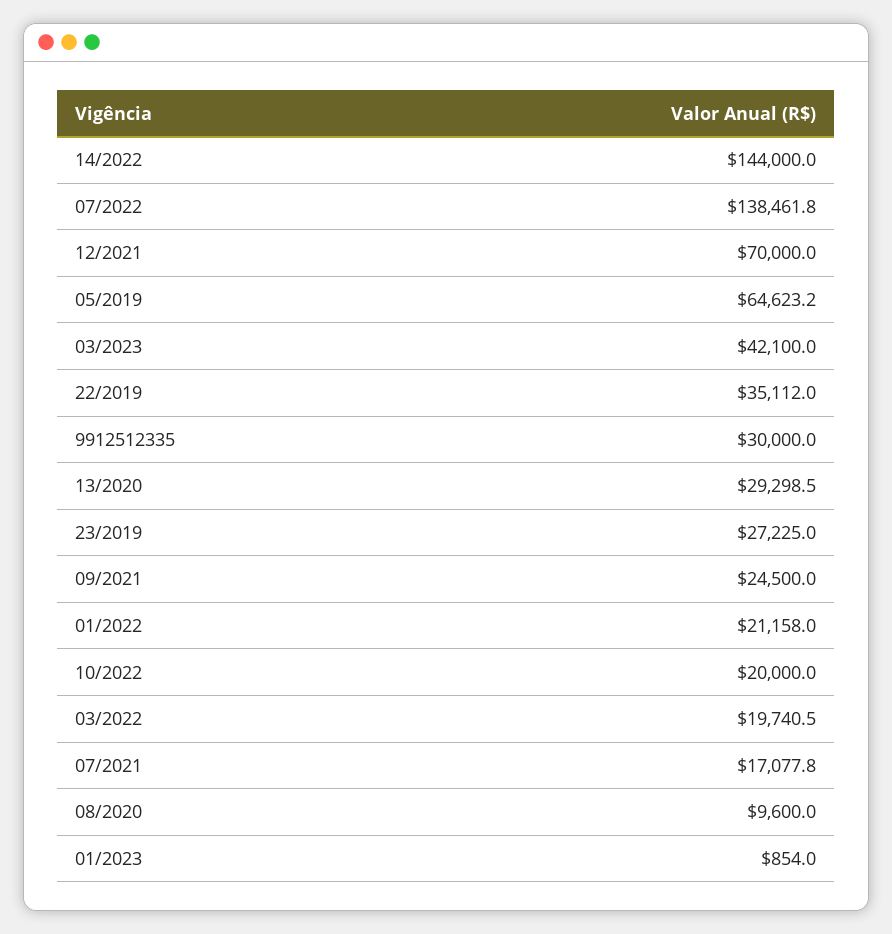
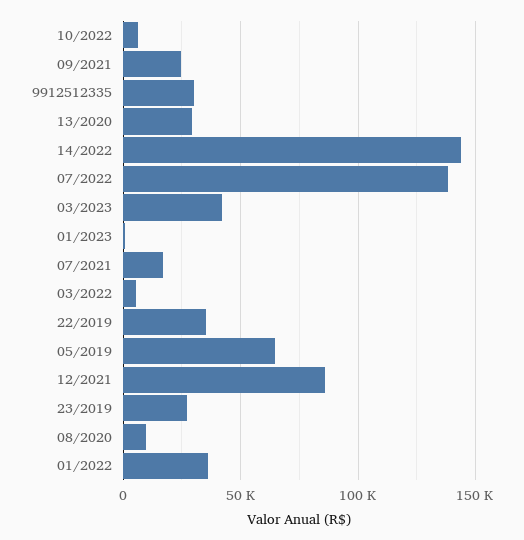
12/2021: 70000 -> 85000
01/2022: 21158 -> 35000
10/2022: 20000 -> 5000
03/2022: 19740.5 -> 5000

